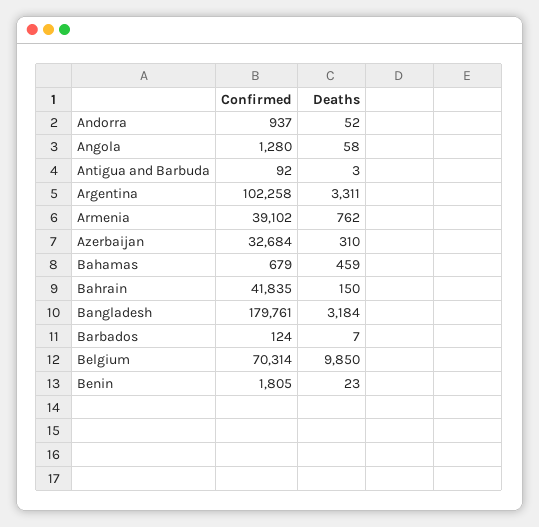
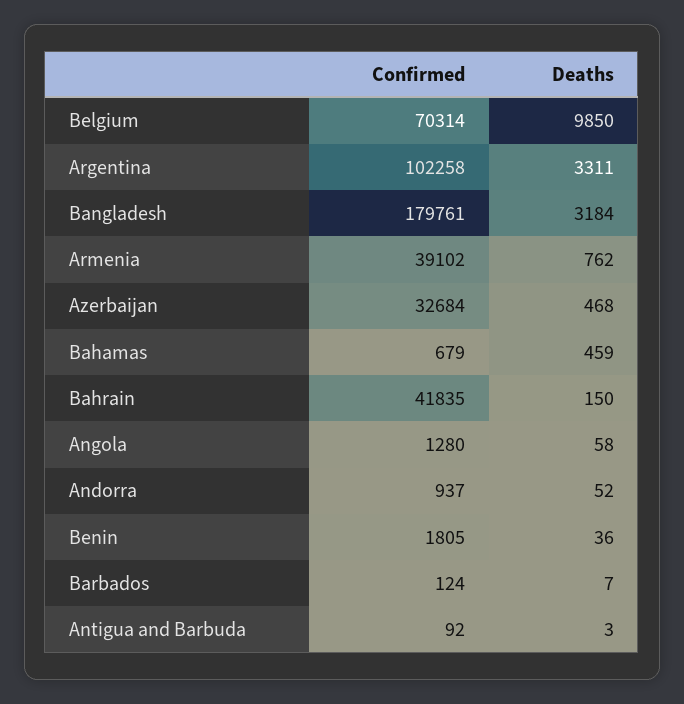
Deaths, Azerbaijan: 310 -> 468
Deaths, Benin: 23 -> 36

